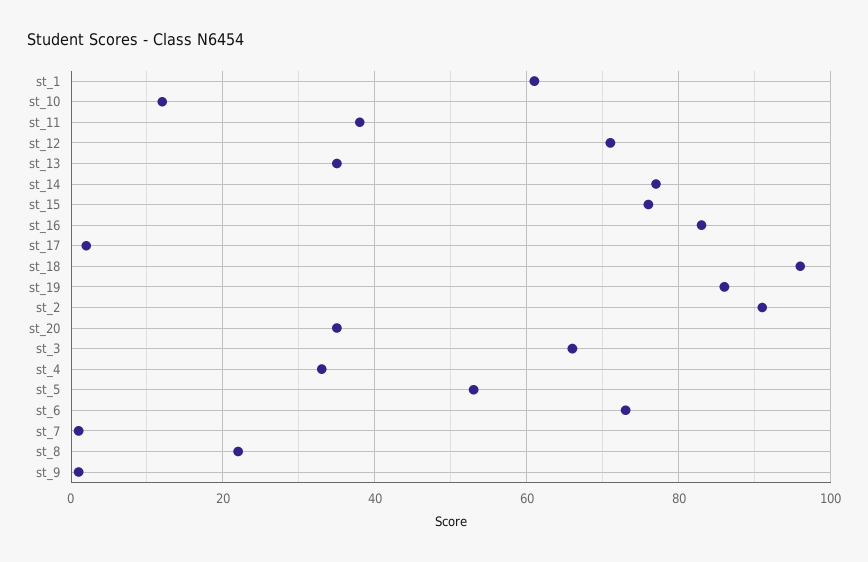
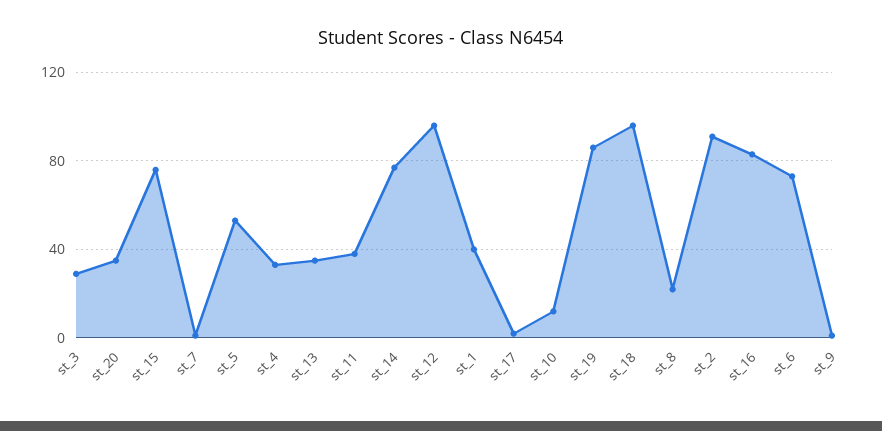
st_1: 60 -> 40
st_12: 70 -> 95
st_3: 65 -> 30

